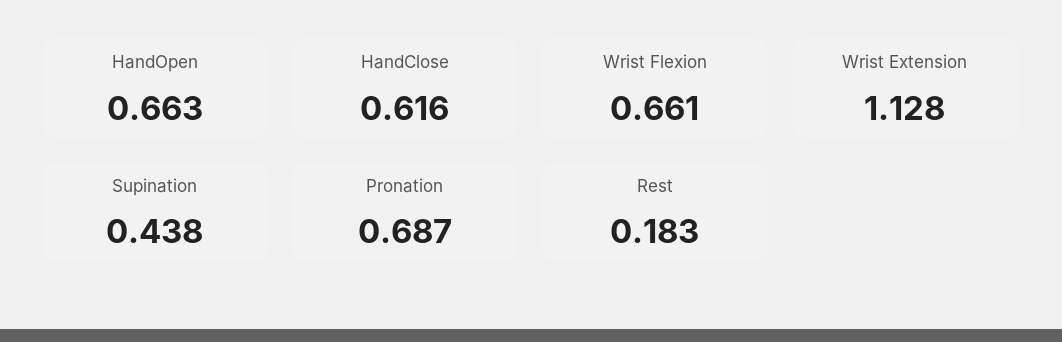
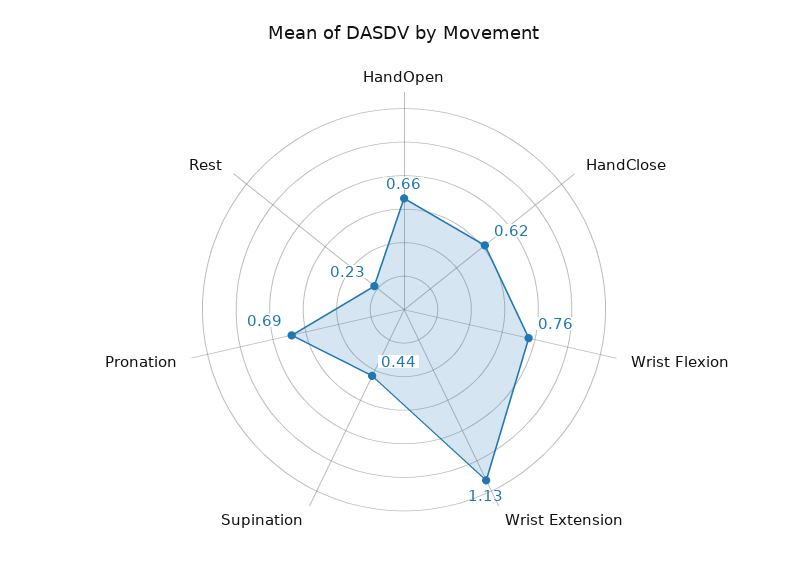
Wrist Flexion: 0.661 -> 0.76
Rest: 0.183 -> 0.23

